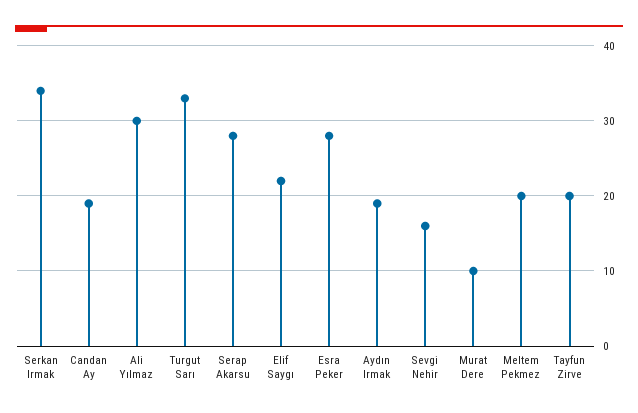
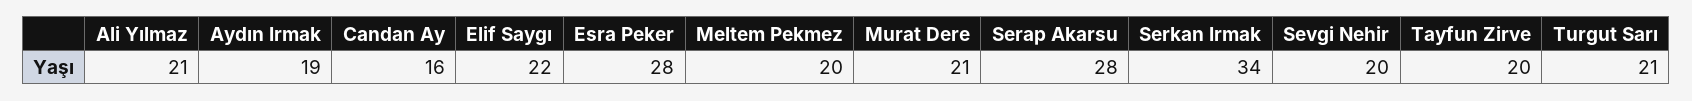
Candan Ay: 19 -> 16
Ali Yılmaz: 30 -> 21
Turgut Sarı: 33 -> 21
Sevgi Nehir: 16 -> 20
Murat Dere: 10 -> 21

